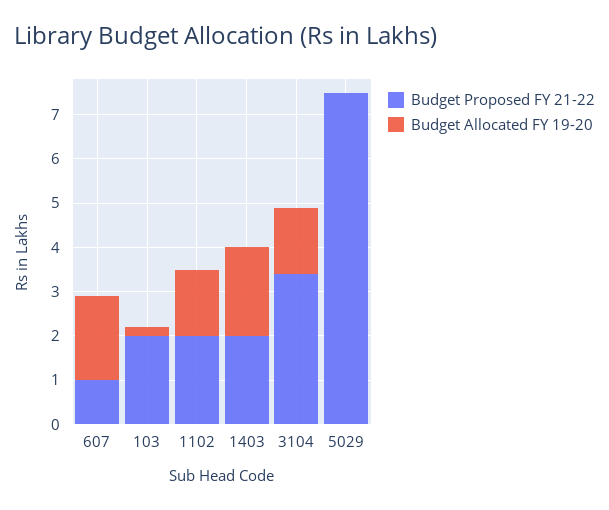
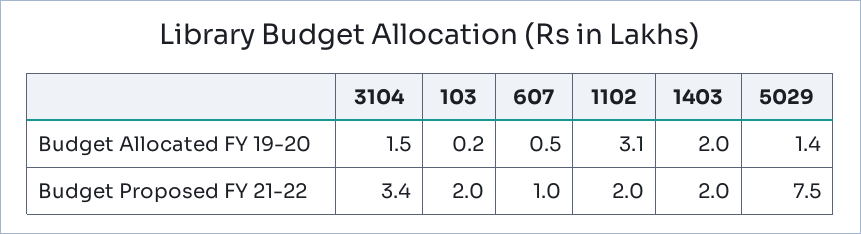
Budget Allocated FY 19-20, 607: 2 -> 0.5
Budget Allocated FY 19-20, 1102: 1.5 -> 3.1
Budget Allocated FY 19-20, 5029: 0 -> 1.4

